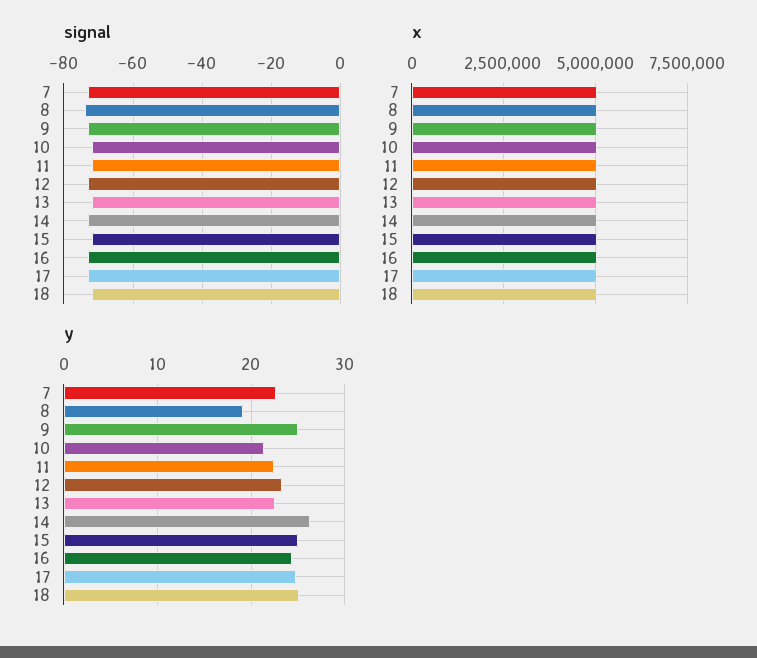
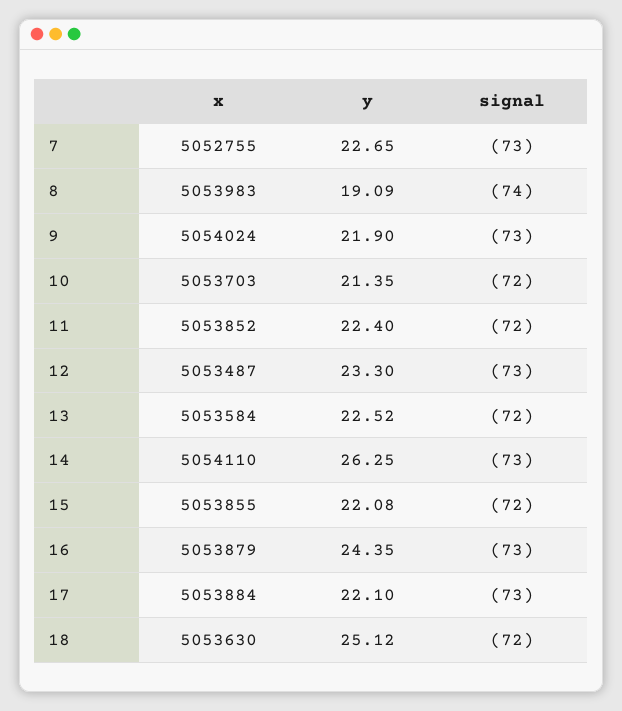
y, 9: 25 -> 21.9
y, 15: 25 -> 22.08
y, 17: 25 -> 22.1

